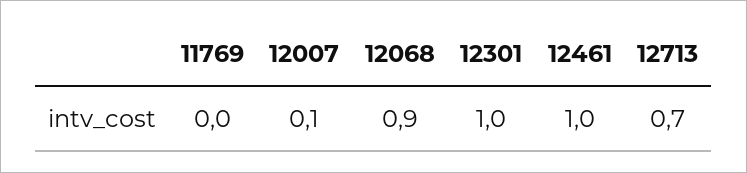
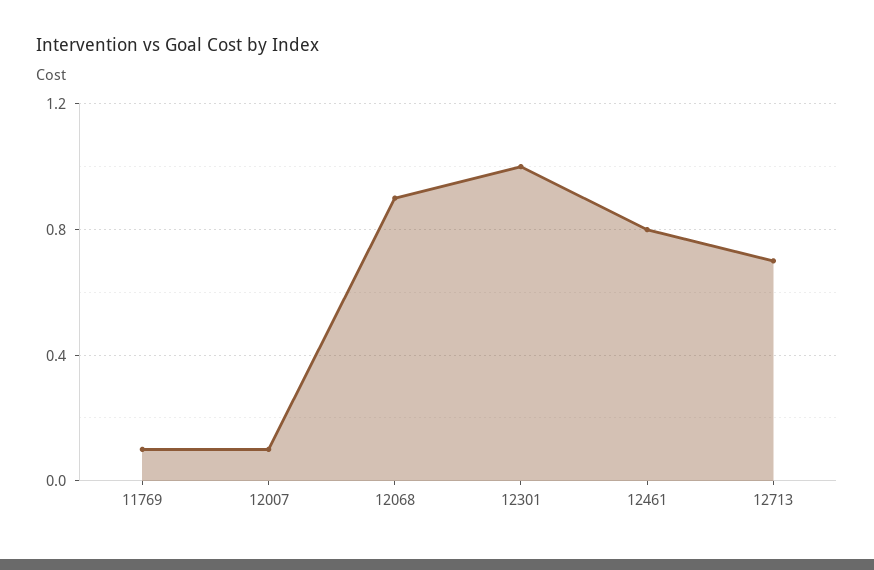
11769: 0 -> 0.1
12461: 1 -> 0.8

